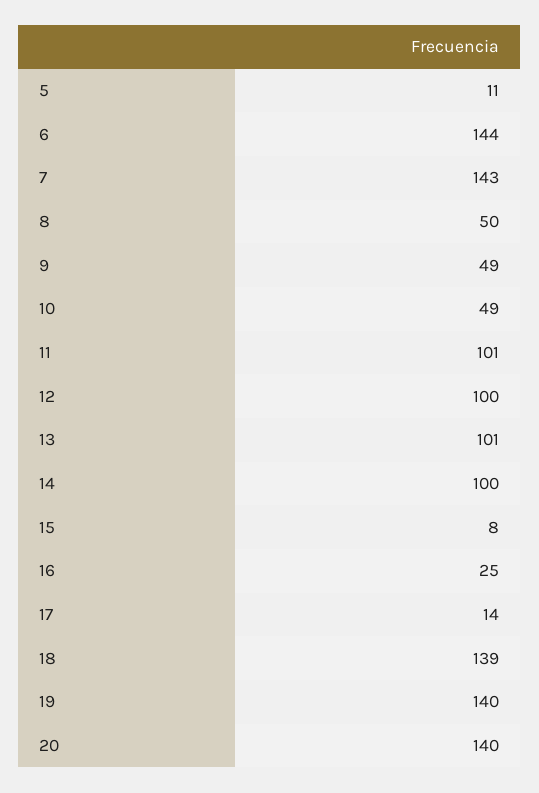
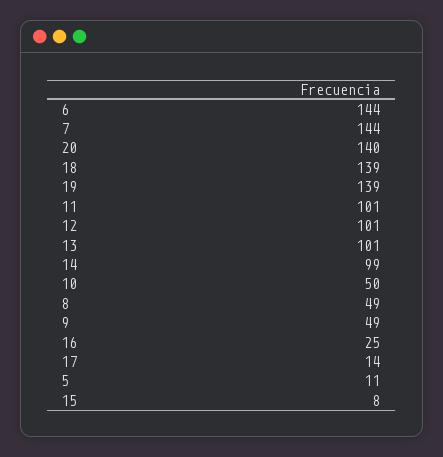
7: 143 -> 144
8: 50 -> 49
10: 49 -> 50
12: 100 -> 101
14: 100 -> 99
19: 140 -> 139

